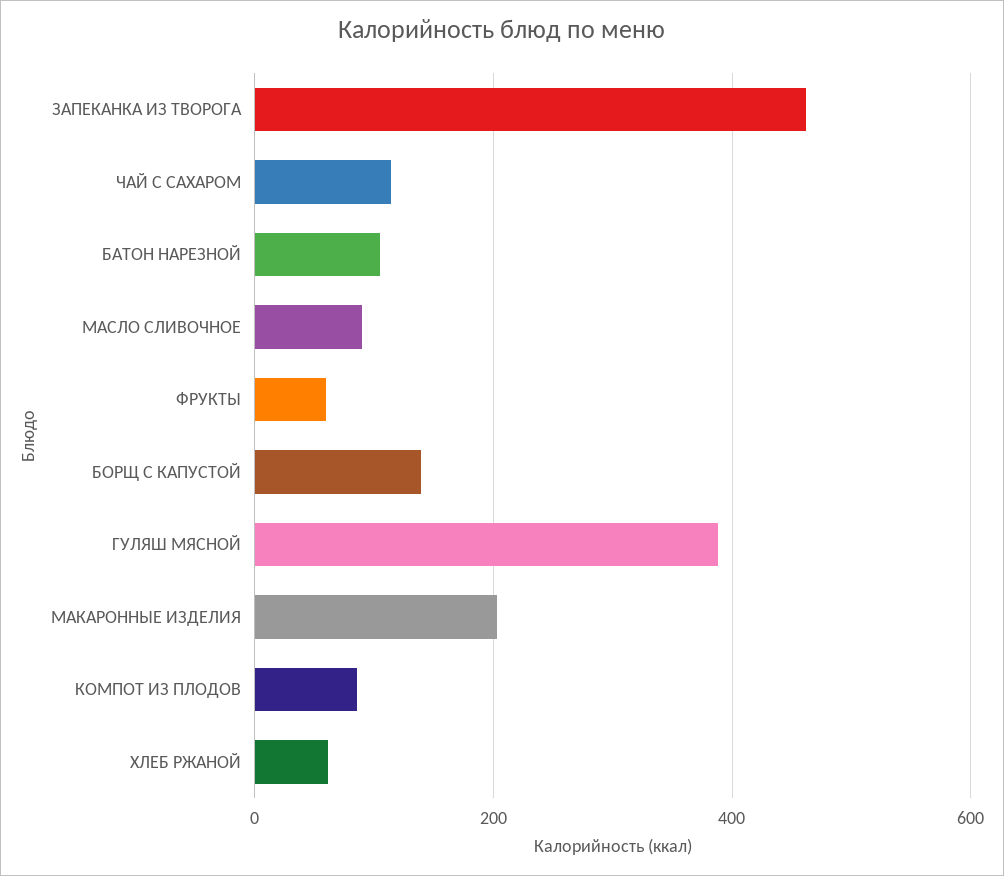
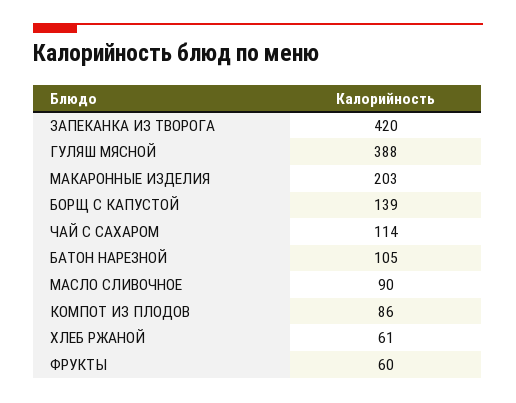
ЗАПЕКАНКА ИЗ ТВОРОГА: 460 -> 420

